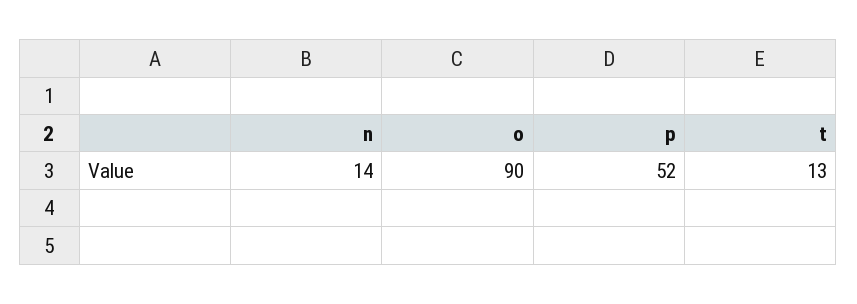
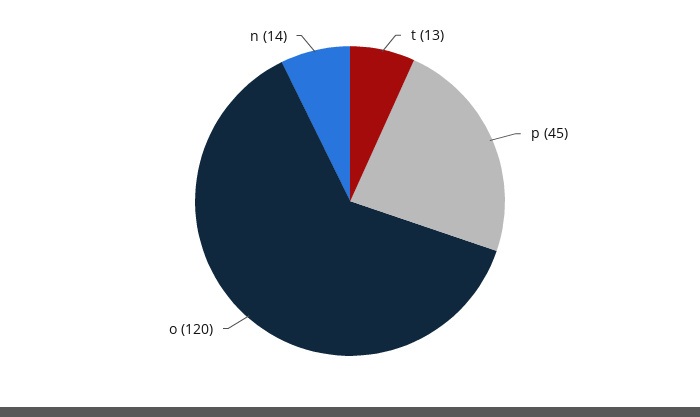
o: 90 -> 120
p: 52 -> 45

